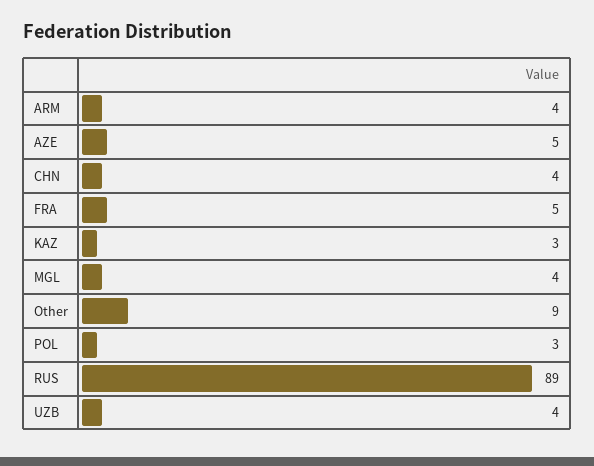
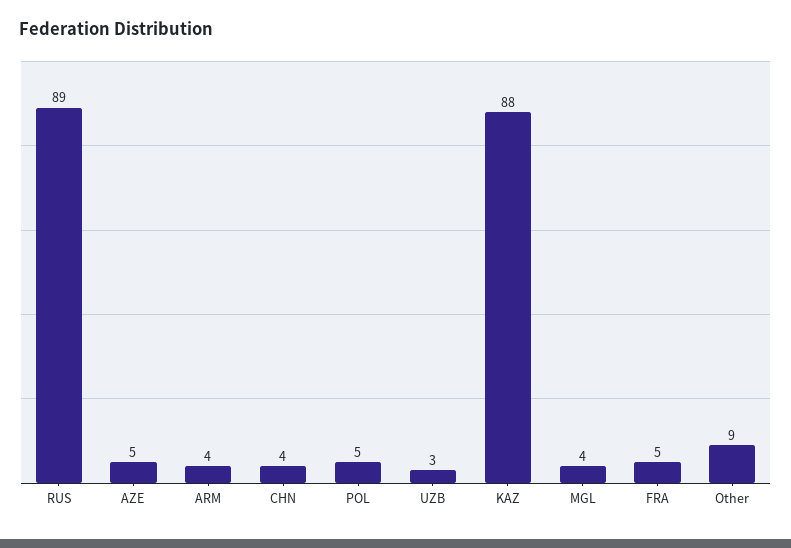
KAZ: 3 -> 88
POL: 3 -> 5
UZB: 4 -> 3

